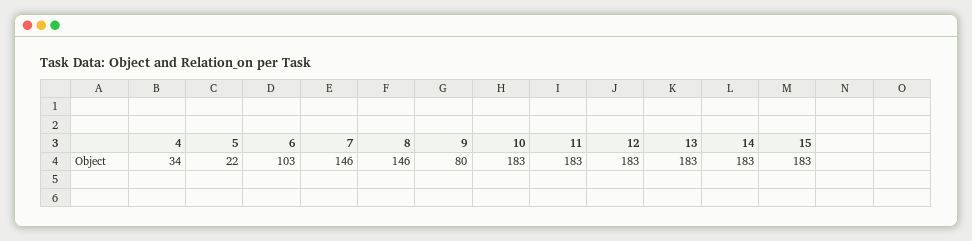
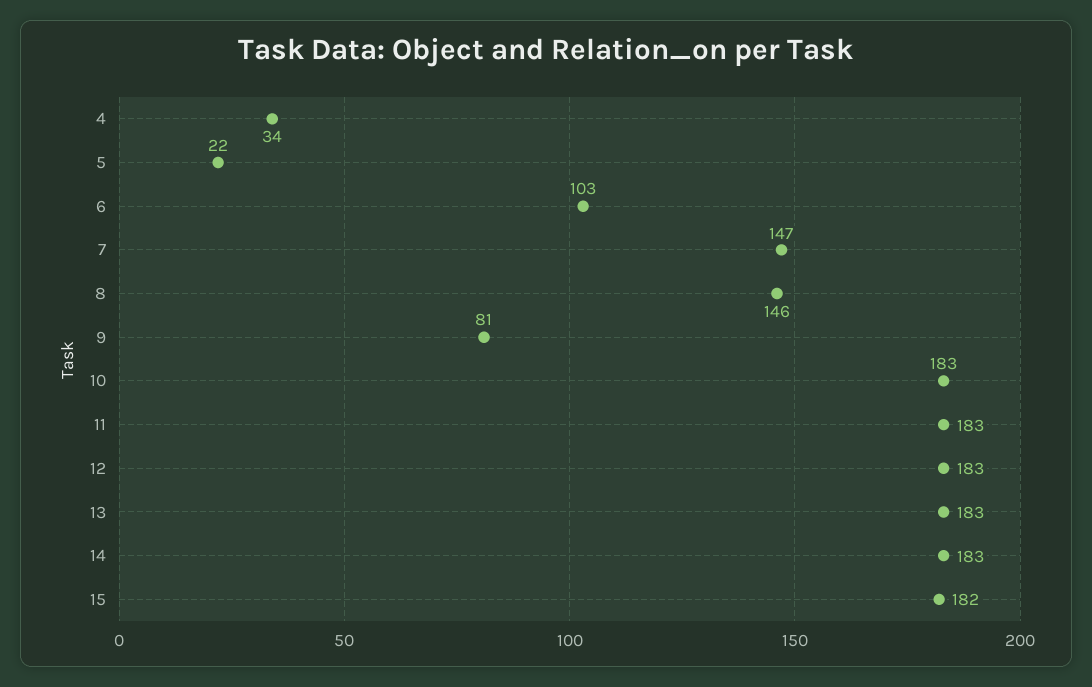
7: 146 -> 147
9: 80 -> 81
15: 183 -> 182

